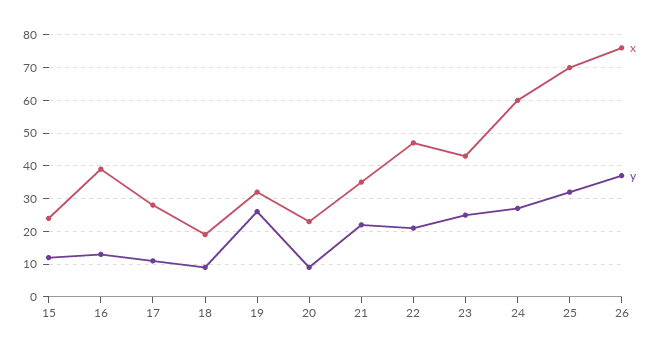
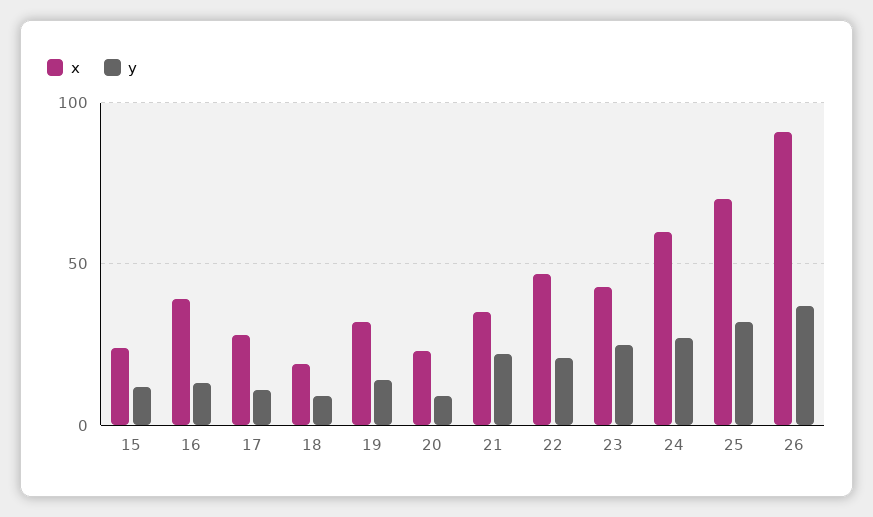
y, 19: 25 -> 15
x, 26: 75 -> 90

